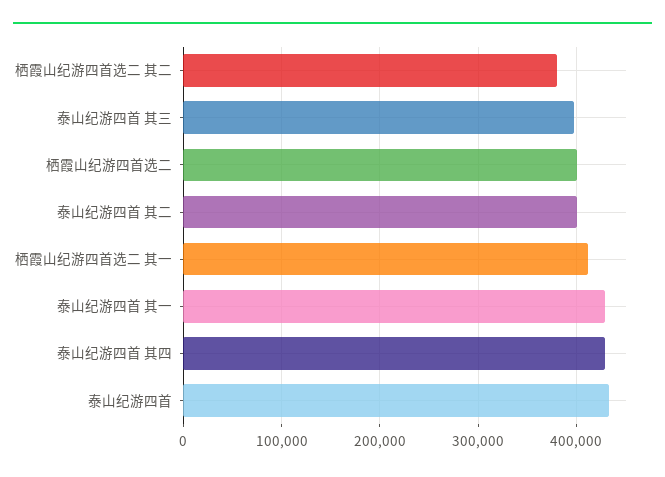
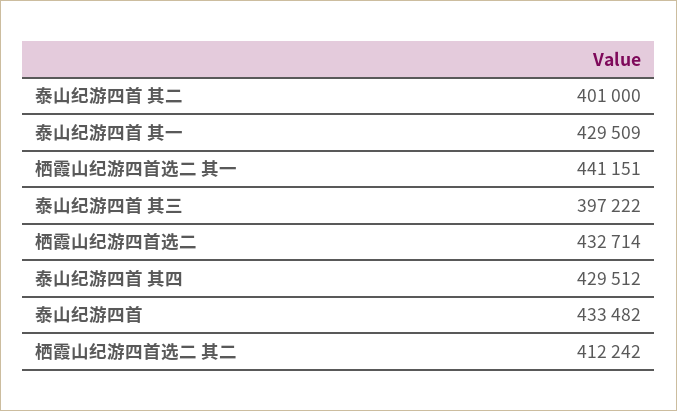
栖霞山纪游四首选二 其二: 380000 -> 412242
栖霞山纪游四首选二: 400000 -> 432714
栖霞山纪游四首选二 其一: 410000 -> 441151

